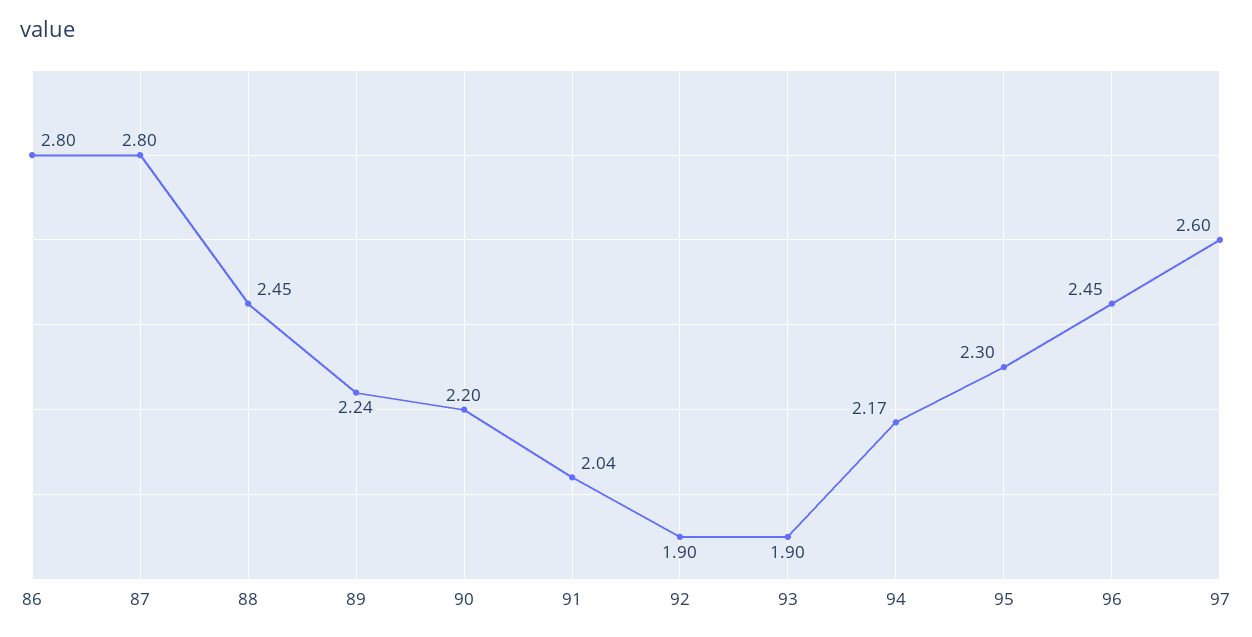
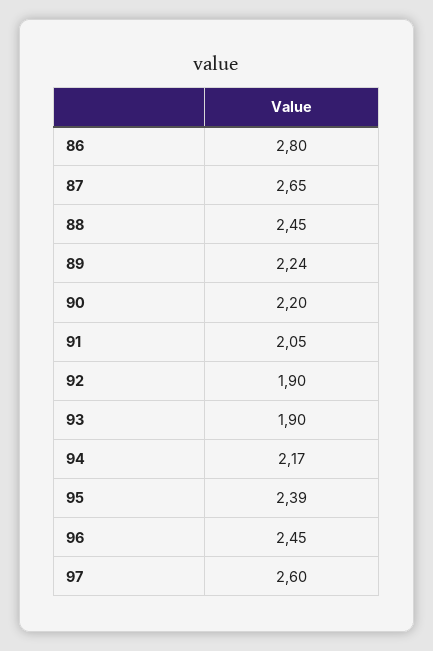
87: 2.8 -> 2.65
91: 2.04 -> 2.05
95: 2.3 -> 2.39

